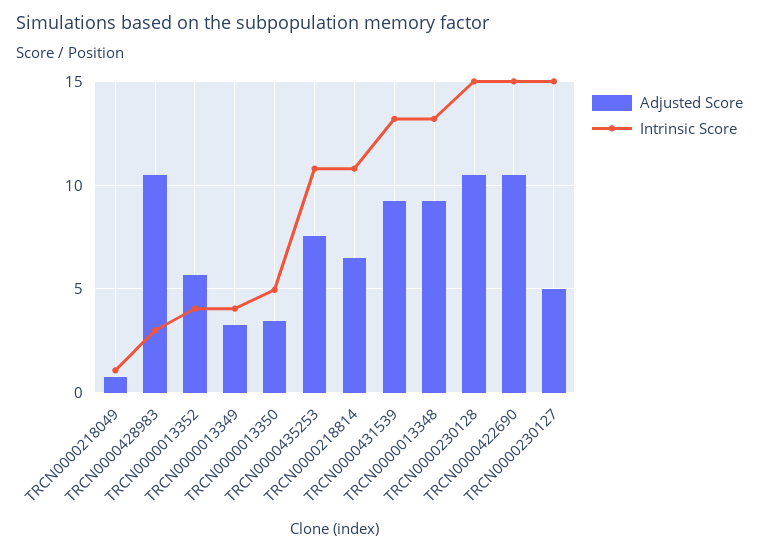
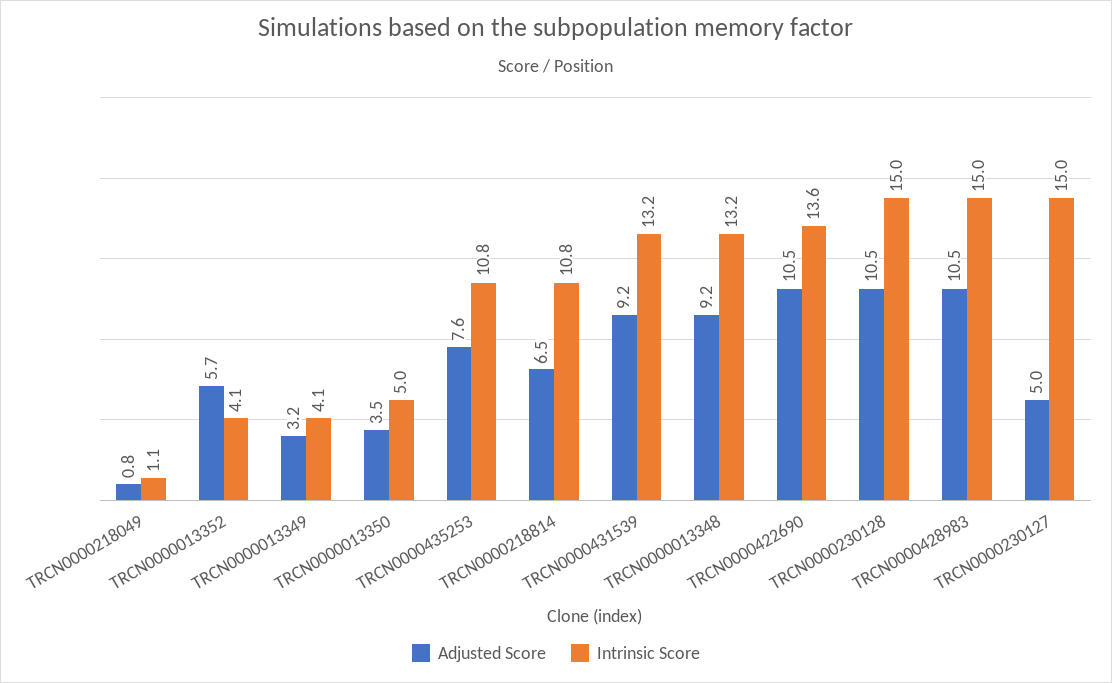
Intrinsic Score, TRCN0000428983: 3 -> 15
Intrinsic Score, TRCN0000422690: 15 -> 13.6

